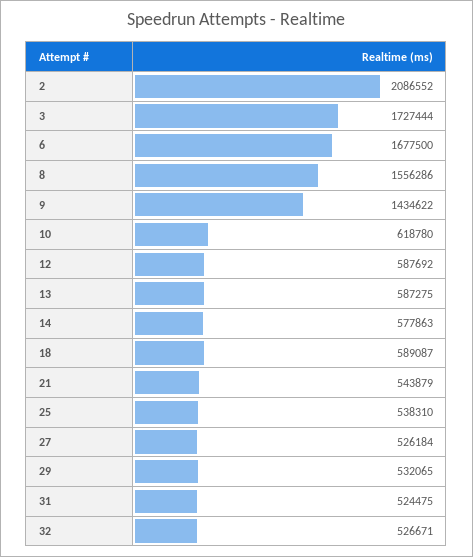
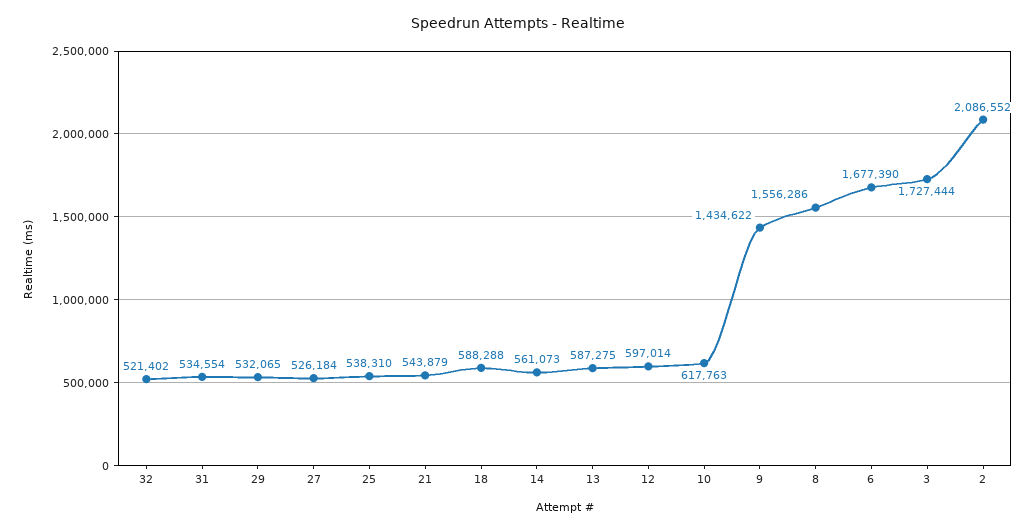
6: 1677500 -> 1677390
10: 618780 -> 617763
12: 587692 -> 597014
14: 577863 -> 561073
18: 589087 -> 588288
31: 524475 -> 534554
32: 526671 -> 521402

